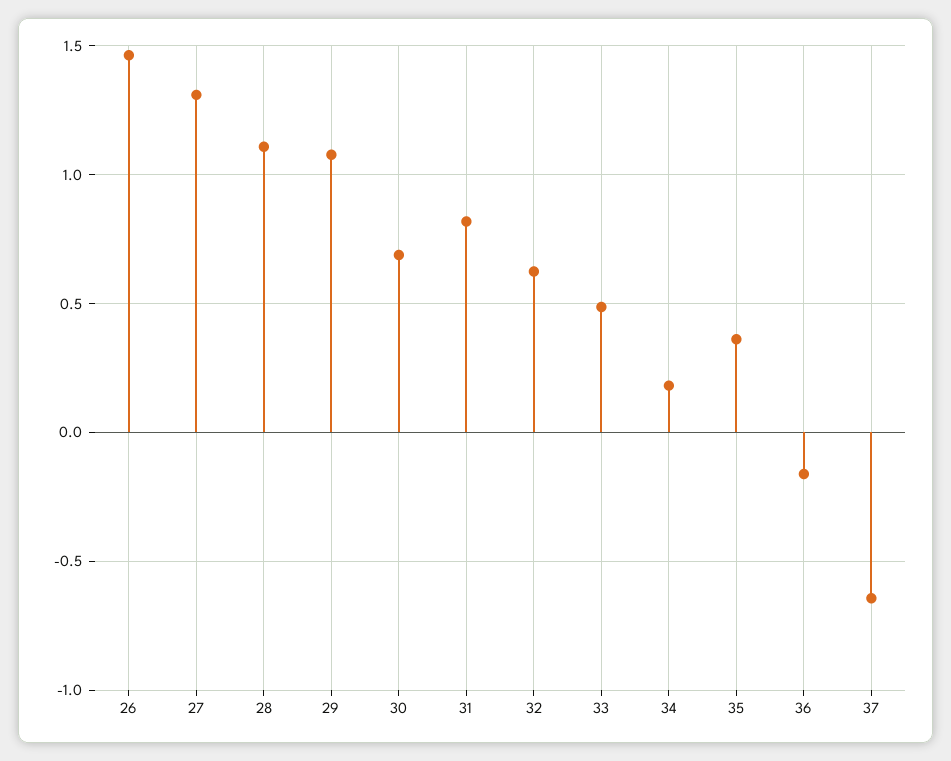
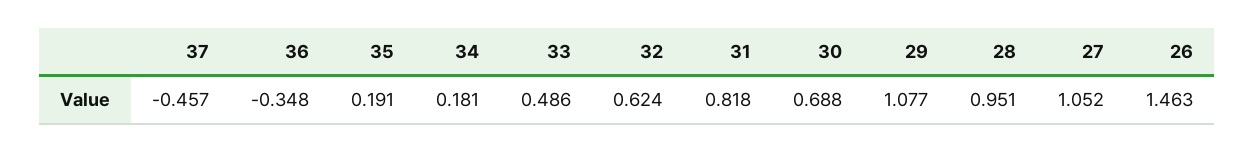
27: 1.3 -> 1.052
28: 1.1 -> 0.951
35: 0.35 -> 0.191
36: -0.15 -> -0.348
37: -0.65 -> -0.457

